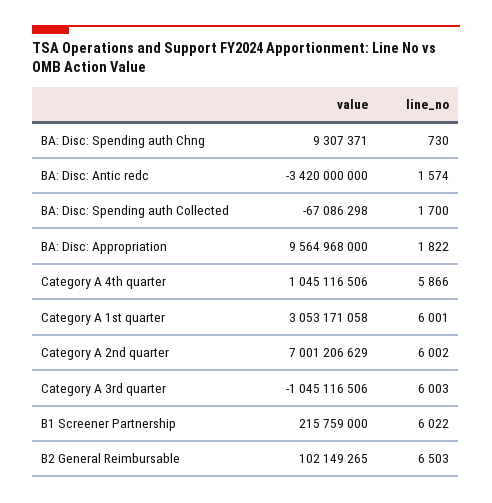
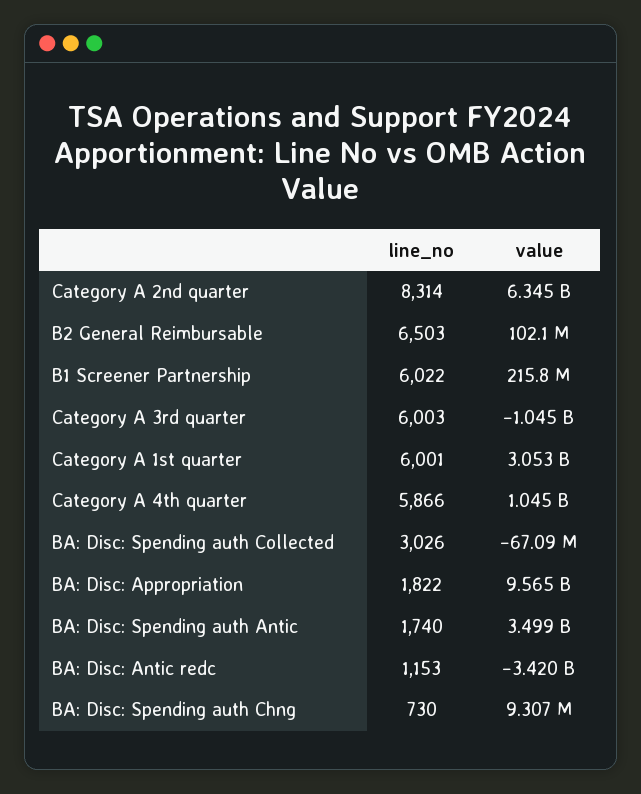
line_no, BA: Disc: Antic redc: 1574 -> 1153
line_no, BA: Disc: Spending auth Collected: 1700 -> 3026
value, Category A 2nd quarter: 7001206629 -> 6345000000
line_no, Category A 2nd quarter: 6002 -> 8314
line_no, BA: Disc: Spending auth Antic: none -> 1740
value, BA: Disc: Spending auth Antic: none -> 3499000000

